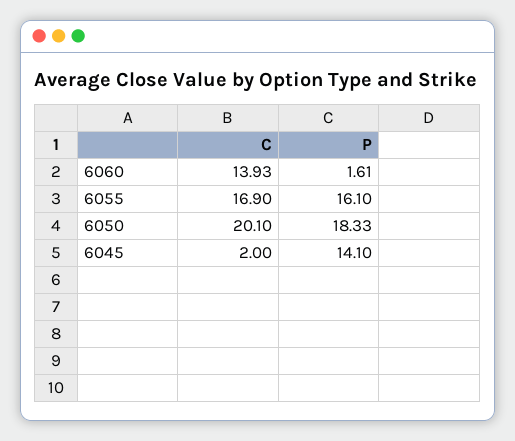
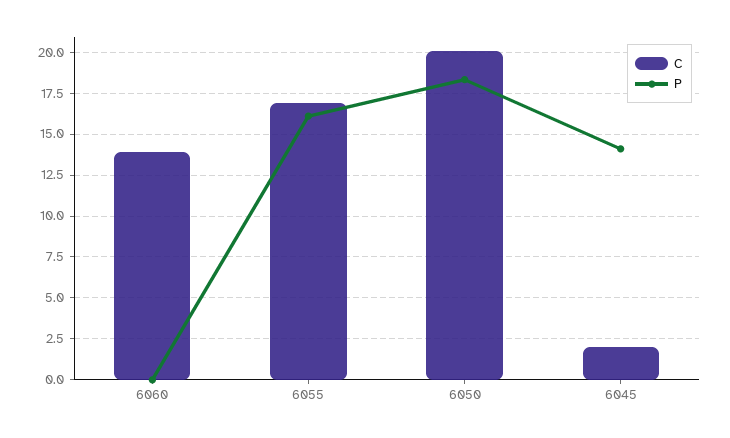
P, 6060: 1.61 -> 0

